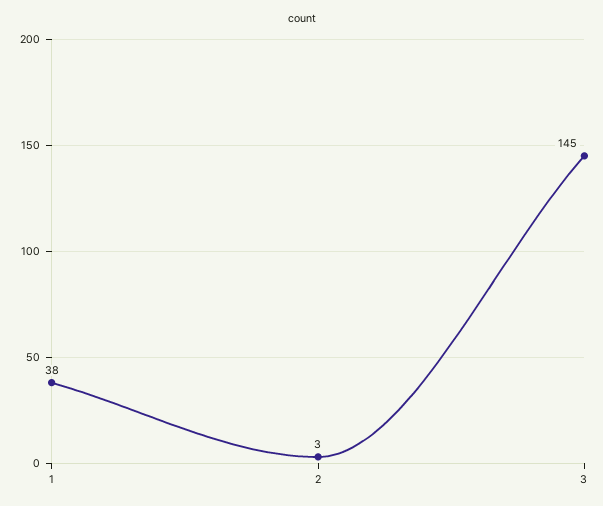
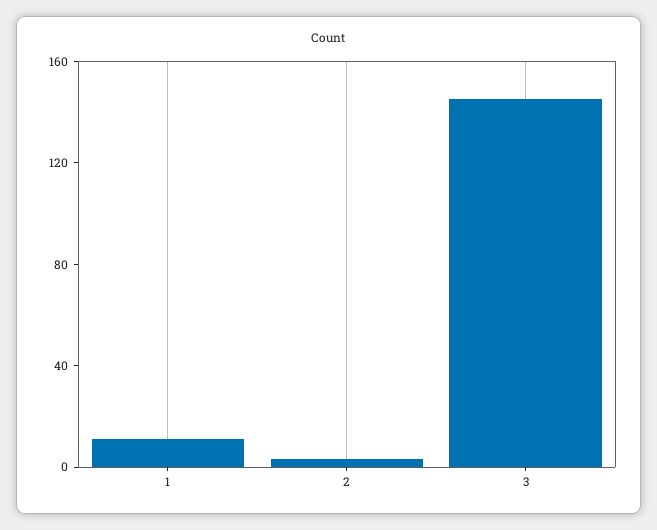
1: 38 -> 10

